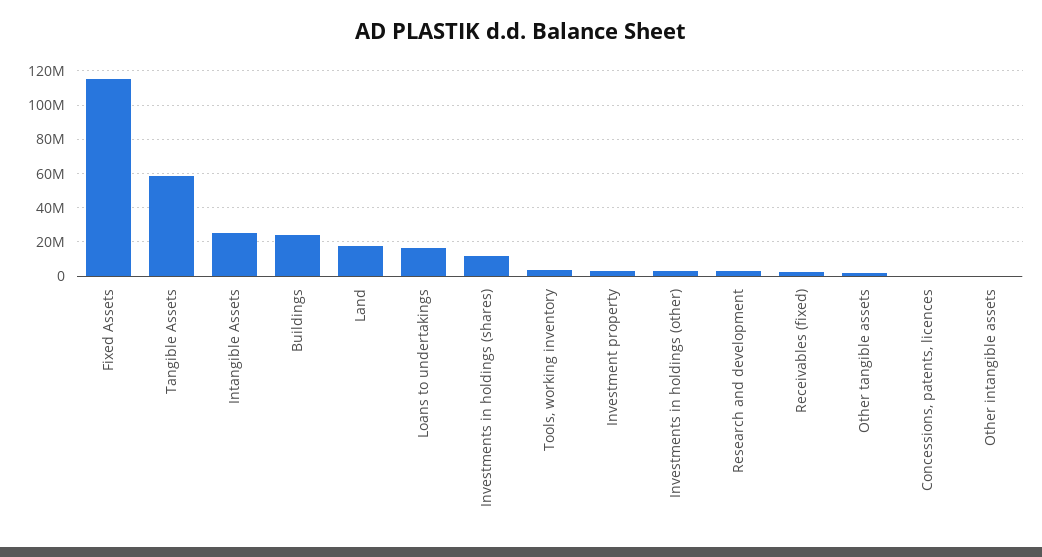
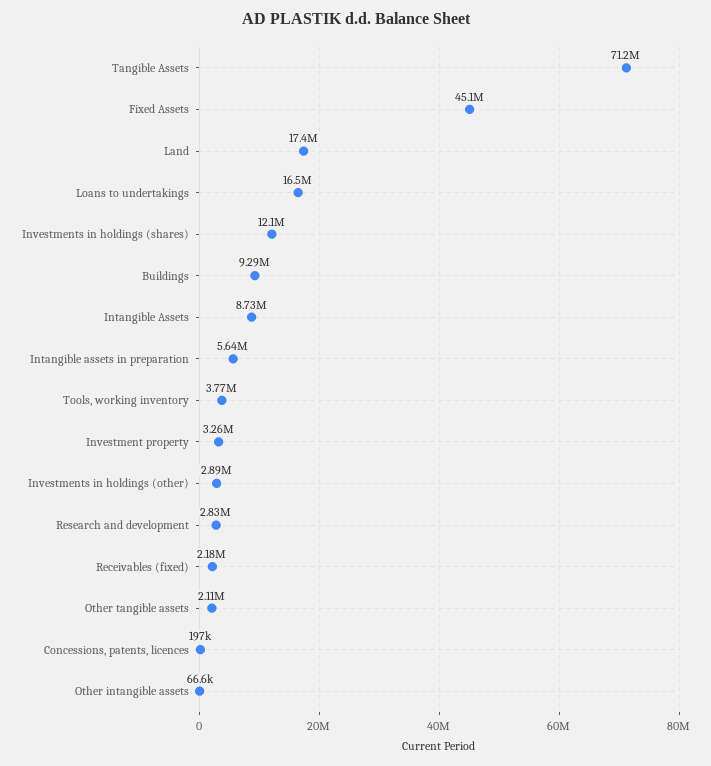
Fixed Assets: 115000000 -> 45100000
Tangible Assets: 60000000 -> 71200000
Intangible Assets: 25000000 -> 8730000
Buildings: 25000000 -> 9290000
Intangible assets in preparation: none -> 5640000

